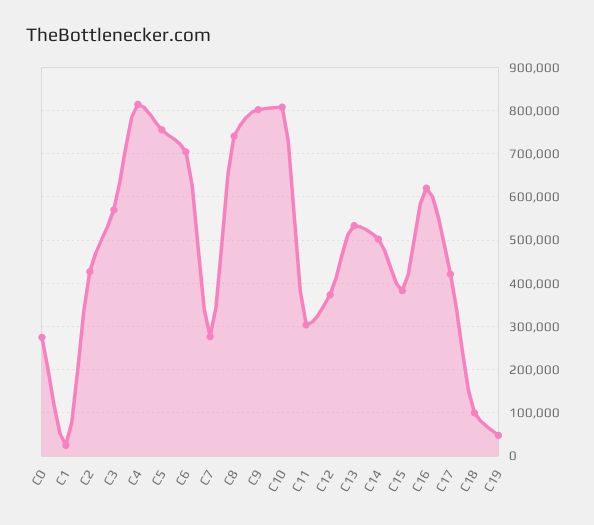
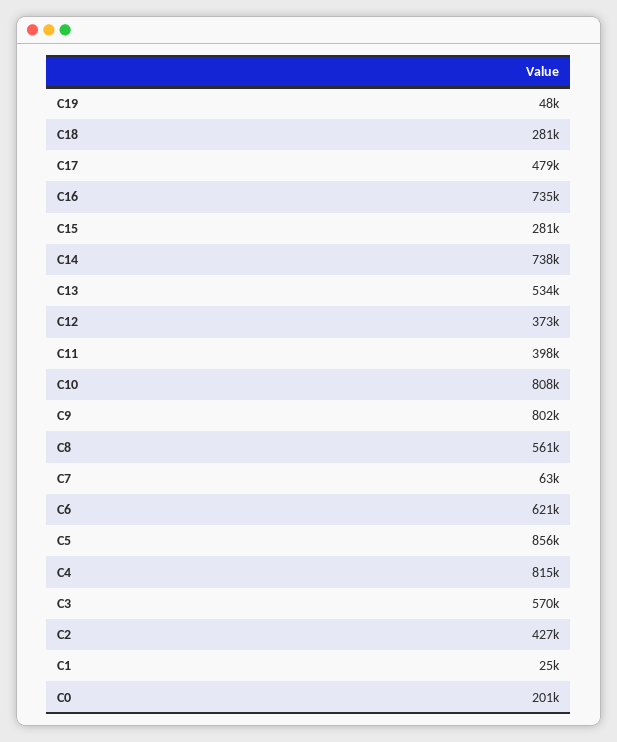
C0: 280000 -> 201000
C5: 760000 -> 856000
C6: 700000 -> 621000
C7: 280000 -> 63000
C8: 740000 -> 561000
C11: 300000 -> 398000
C14: 500000 -> 738000
C15: 380000 -> 281000
C16: 620000 -> 735000
C17: 420000 -> 479000
C18: 100000 -> 281000

